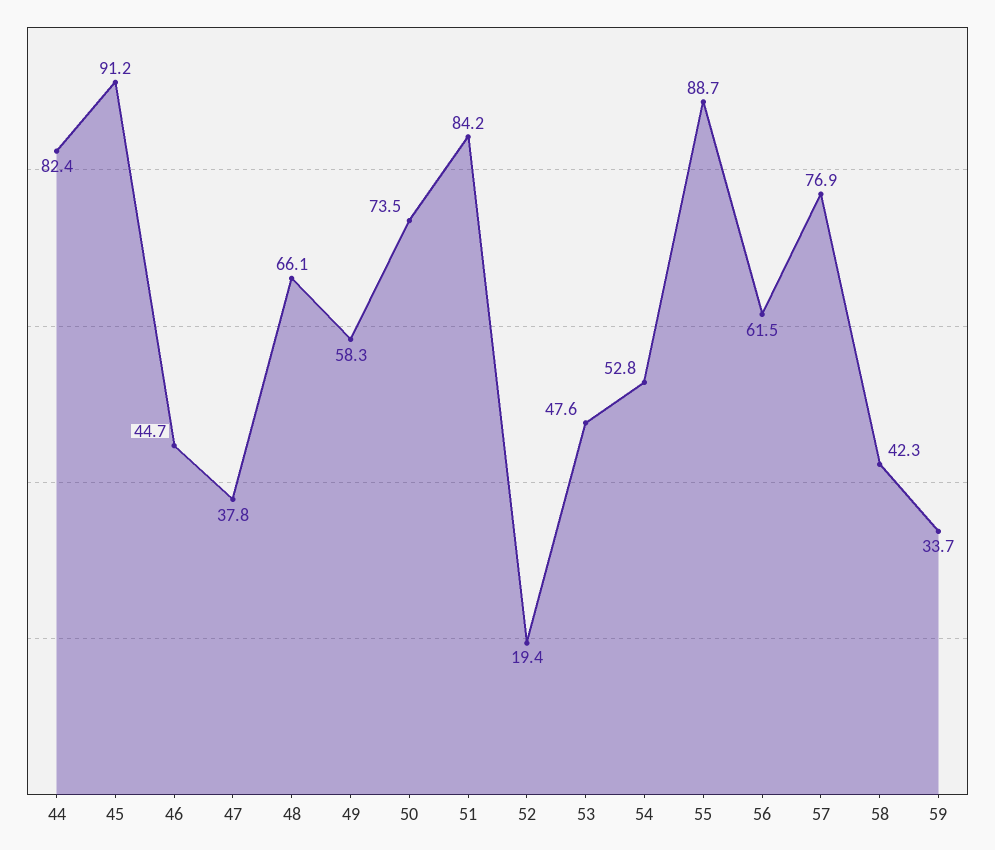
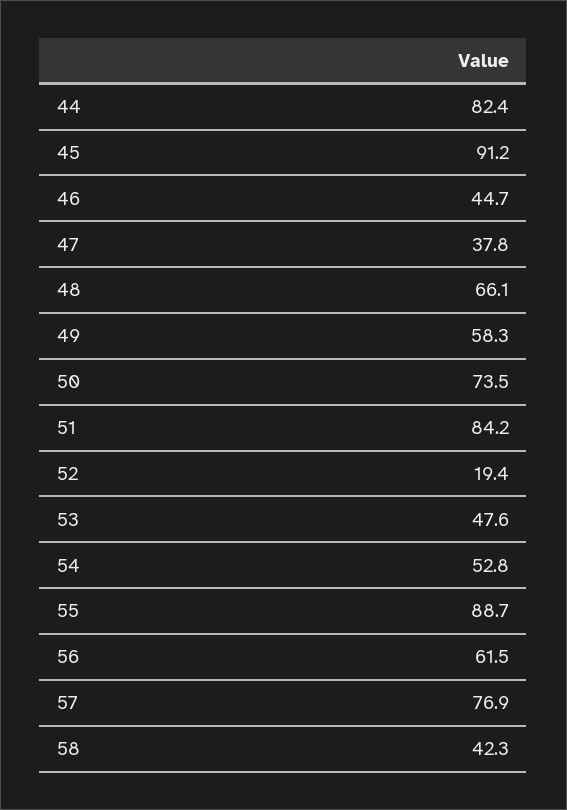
59: 33.7 -> none

